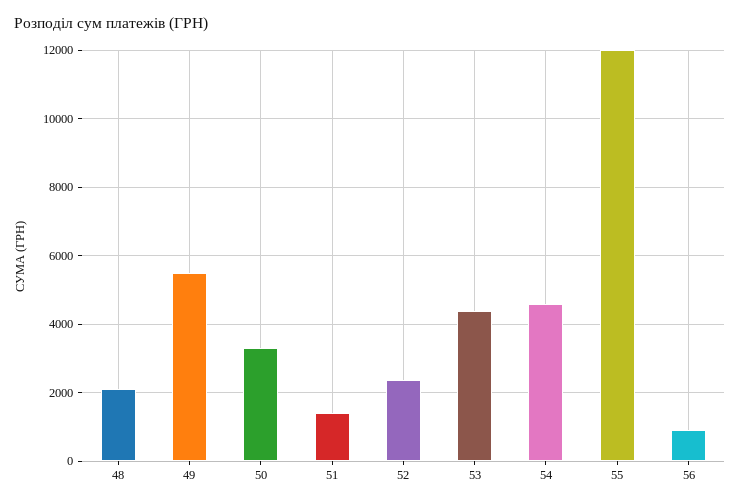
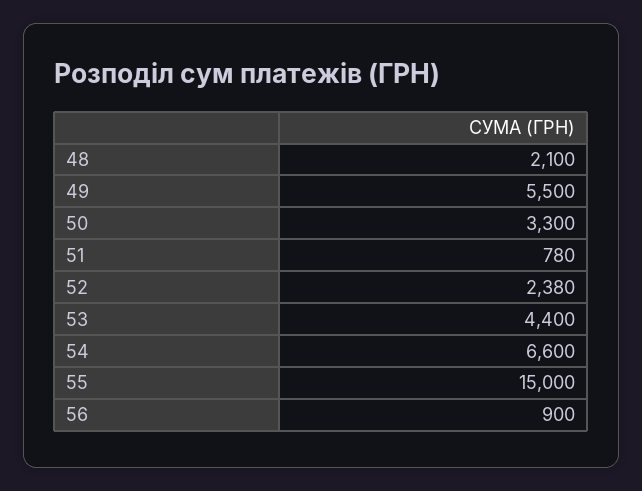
51: 1400 -> 780
54: 4600 -> 6600
55: 12000 -> 15000

